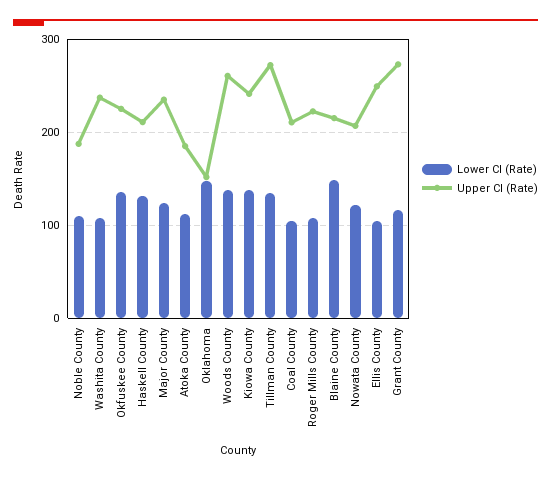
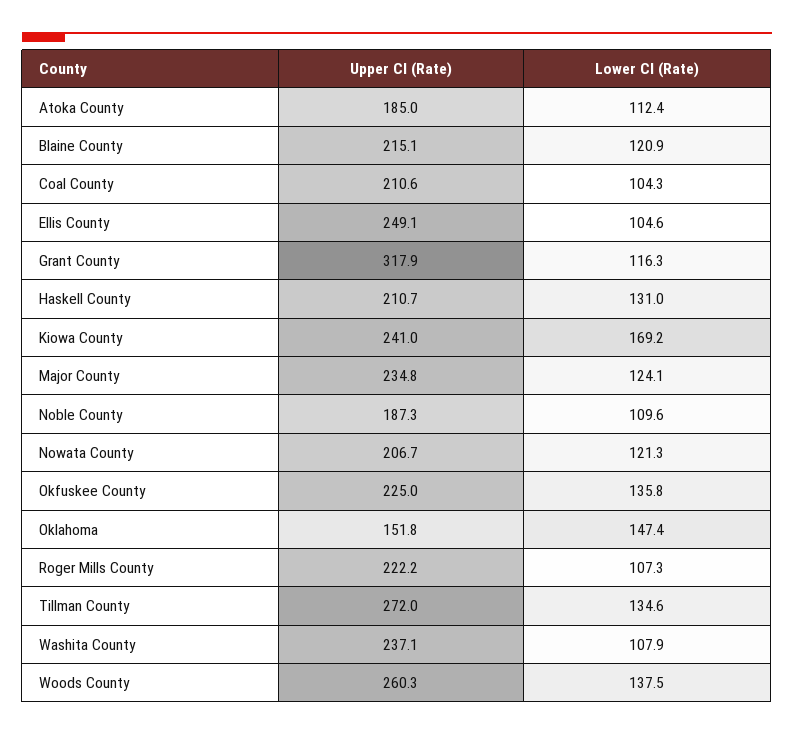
Lower CI (Rate), Kiowa County: 140 -> 169.2
Lower CI (Rate), Blaine County: 150 -> 120.9
Upper CI (Rate), Grant County: 270 -> 317.9

